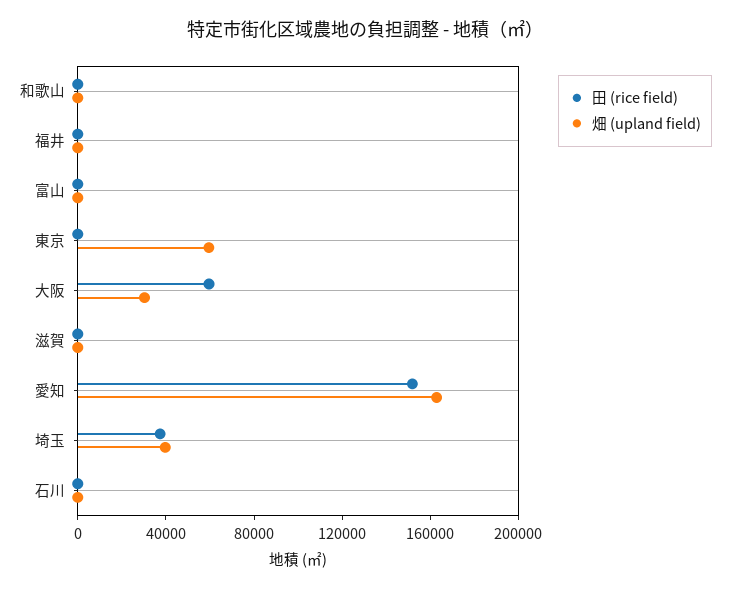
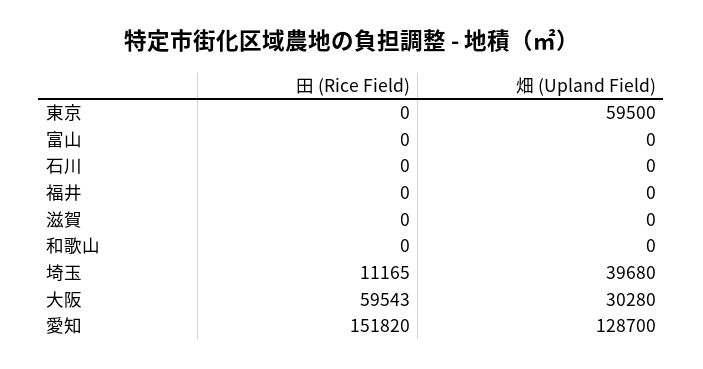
畑 (upland field), 愛知: 160000 -> 128700
田 (rice field), 埼玉: 40000 -> 11165

